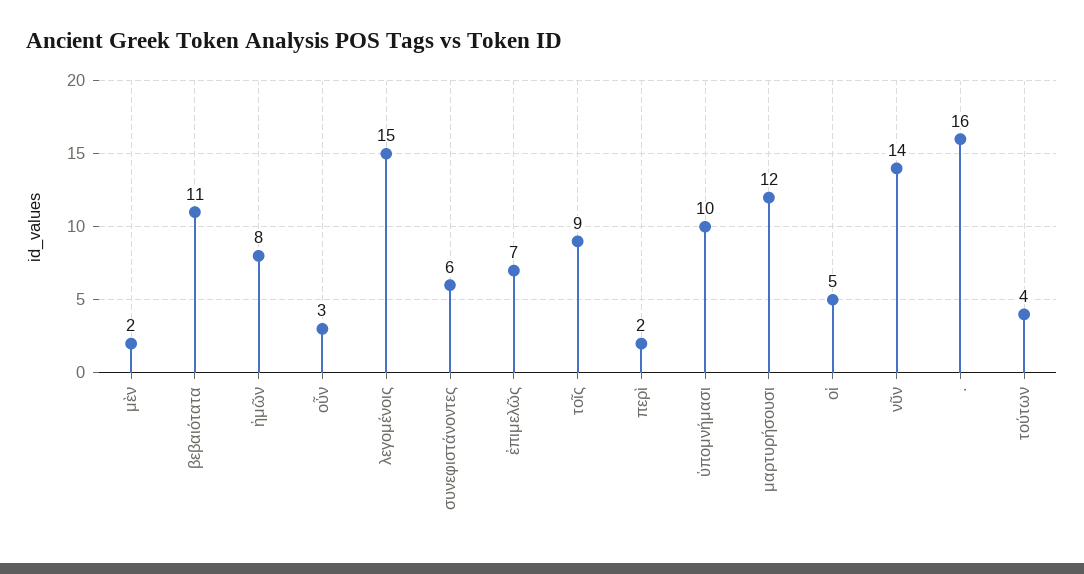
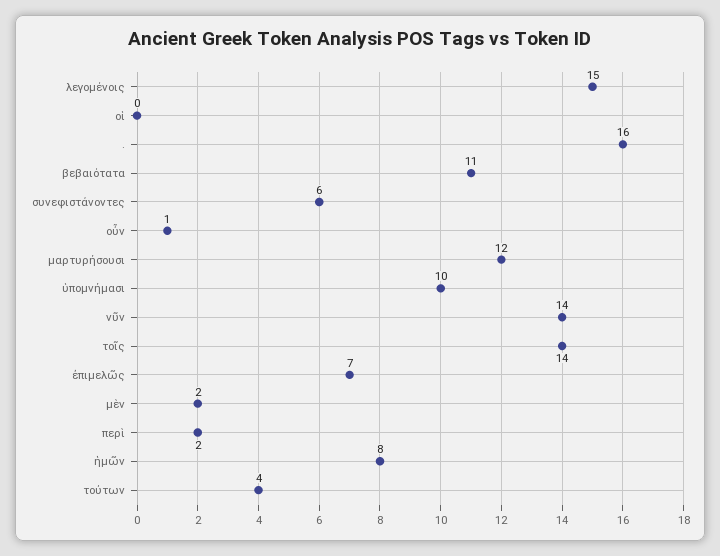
οὖν: 3 -> 1
τοῖς: 9 -> 14
οἱ: 5 -> 0

